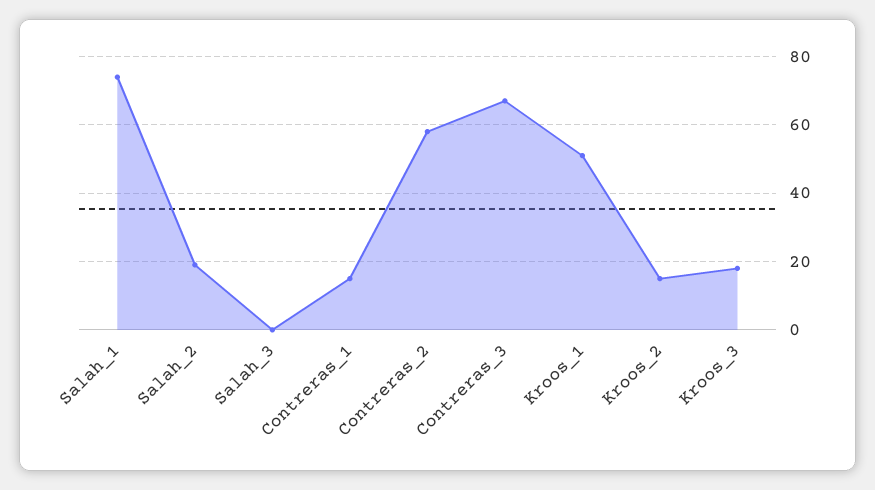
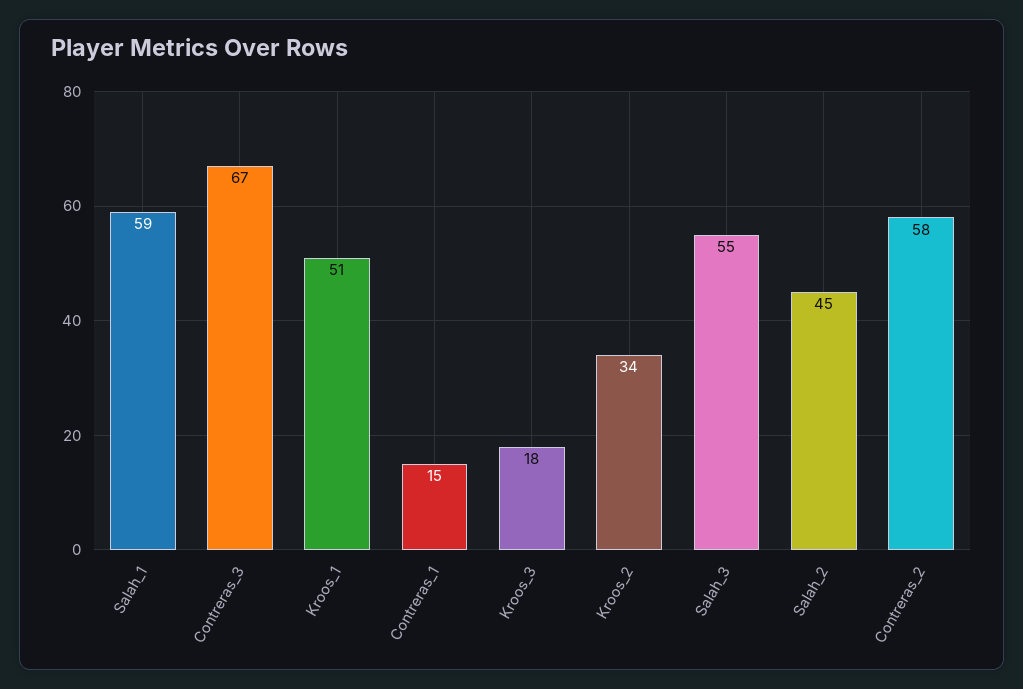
Salah_1: 75 -> 59
Salah_2: 20 -> 45
Salah_3: 0 -> 55
Kroos_2: 15 -> 34

